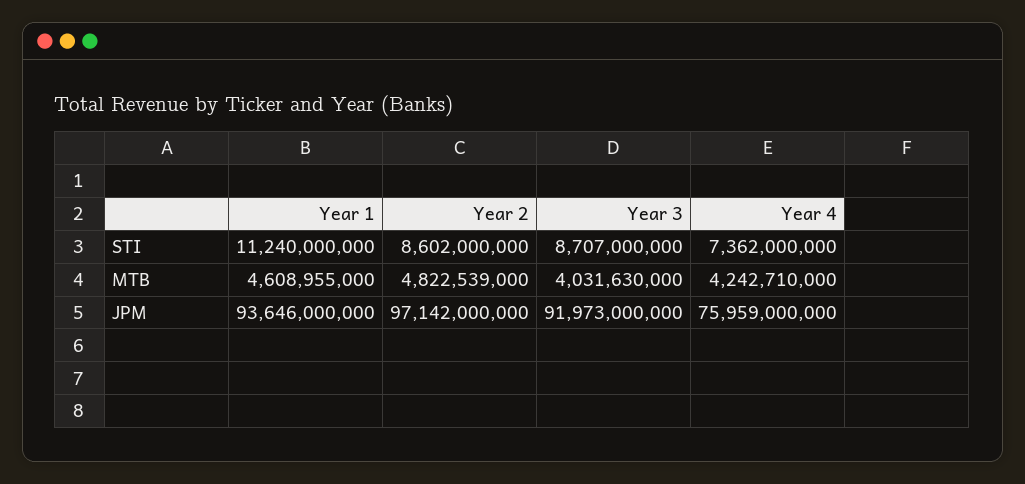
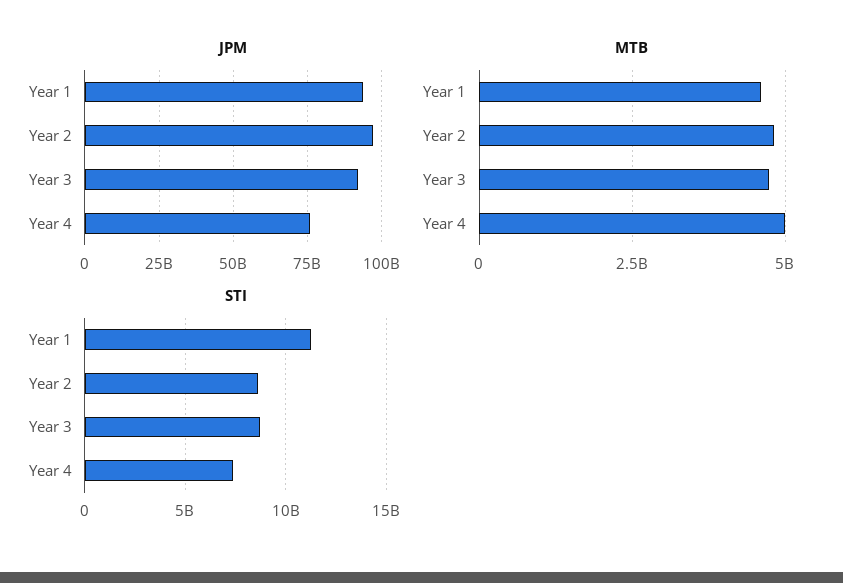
MTB, Year 3: 4031630000 -> 4750000000
MTB, Year 4: 4242710000 -> 5000000000

